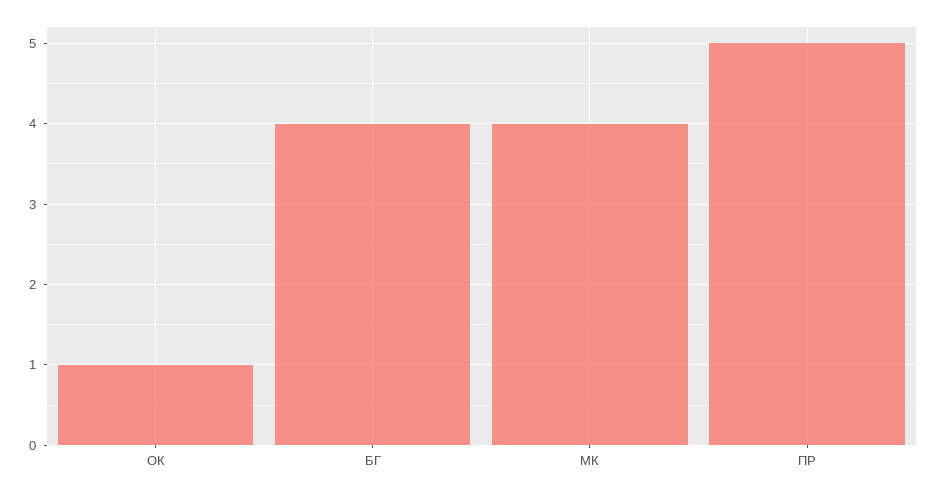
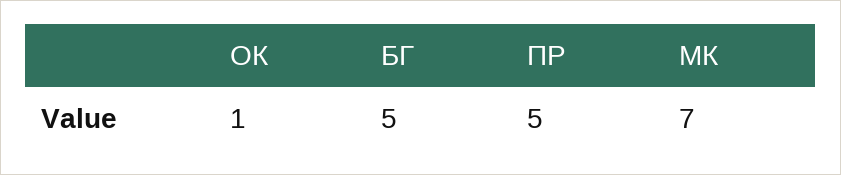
БГ: 4 -> 5
МК: 4 -> 7

